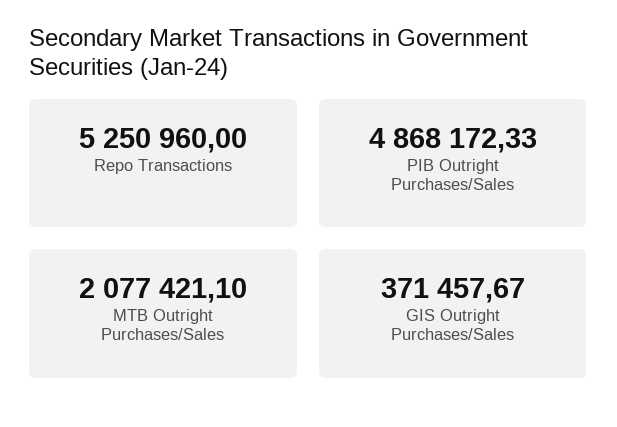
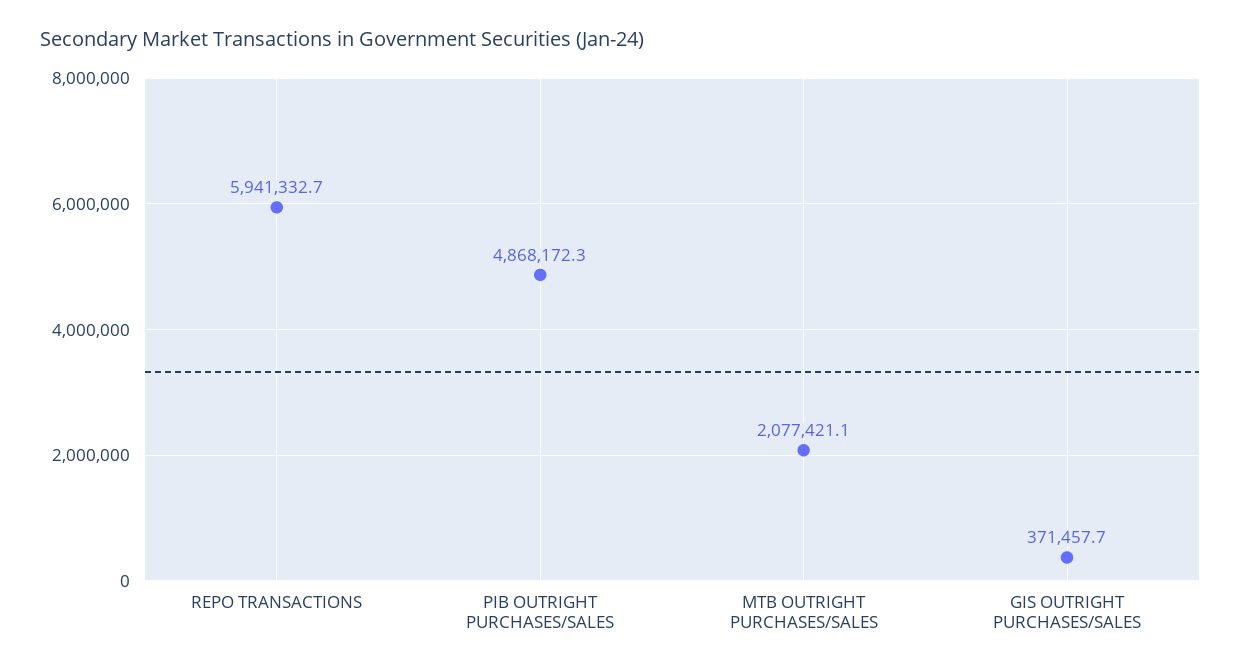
Repo Transactions: 5250960 -> 5941332.7

